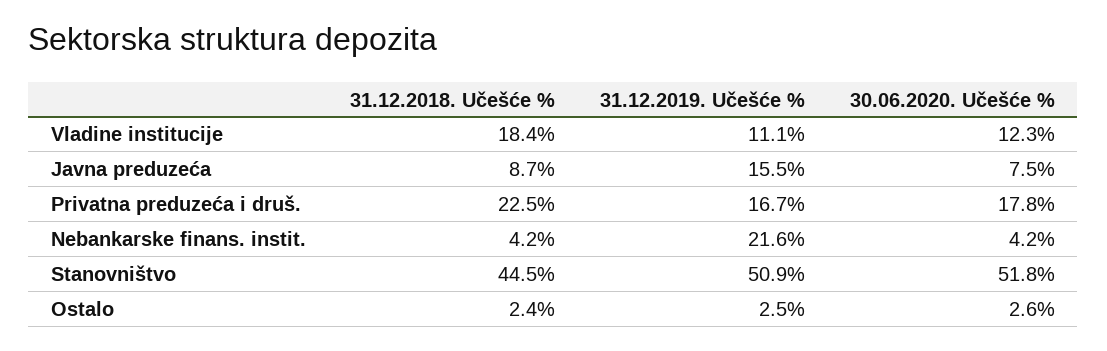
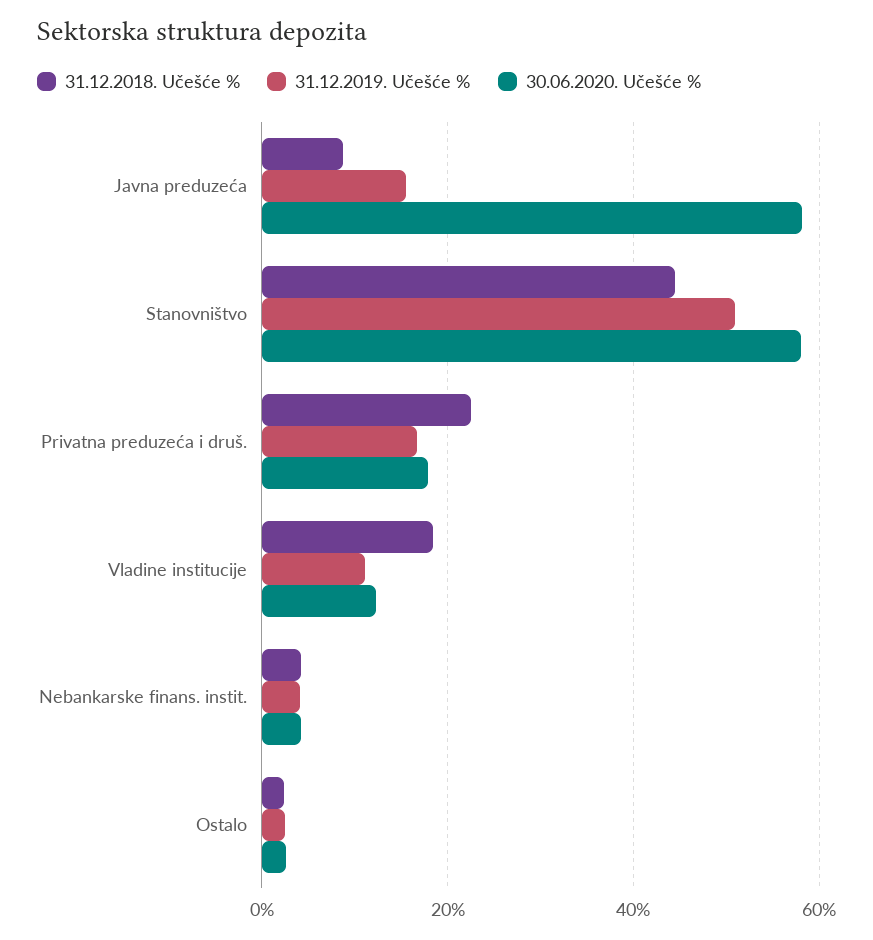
30.06.2020. Učešće %, Javna preduzeća: 7.5 -> 58
31.12.2019. Učešće %, Nebankarske finans. instit.: 21.6 -> 4
30.06.2020. Učešće %, Stanovništvo: 51.8 -> 58

